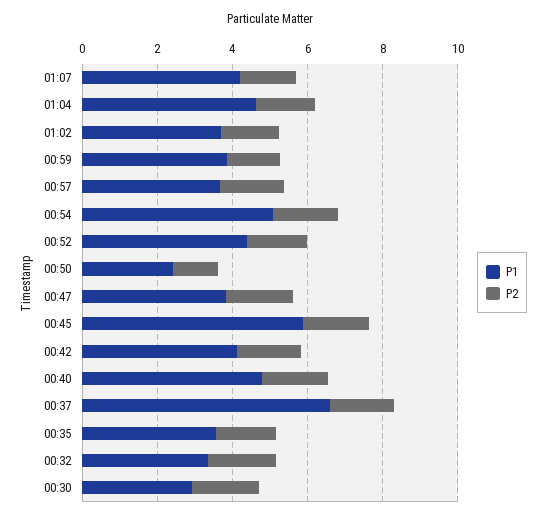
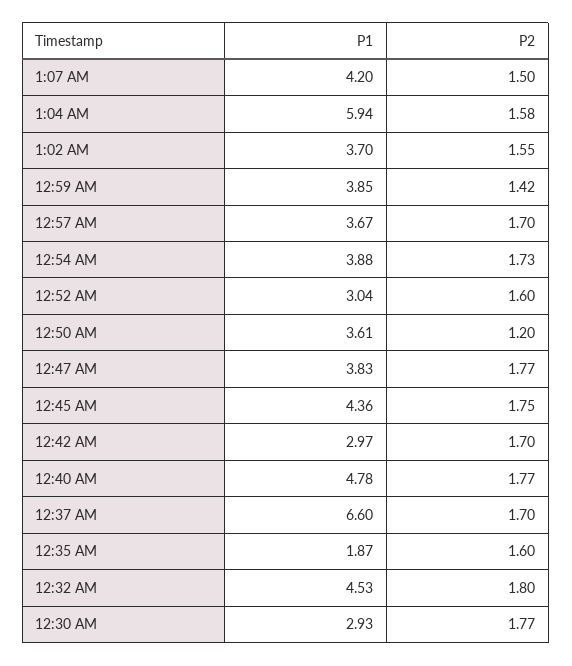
P1, 01:04: 4.5 -> 5.94
P1, 00:54: 5 -> 3.88
P1, 00:52: 4.5 -> 3.04
P1, 00:50: 2.5 -> 3.61
P1, 00:45: 6 -> 4.36
P1, 00:42: 4 -> 2.97
P1, 00:35: 3.5 -> 1.87
P1, 00:32: 3.5 -> 4.53

